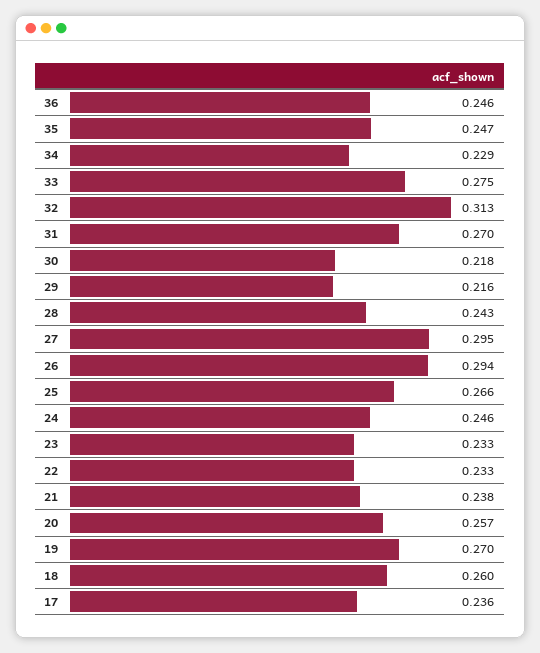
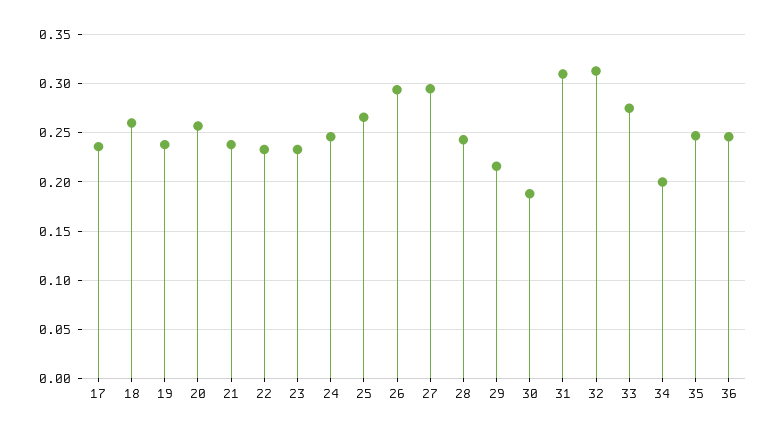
34: 0.229 -> 0.2
31: 0.27 -> 0.31
30: 0.218 -> 0.19
19: 0.27 -> 0.24

